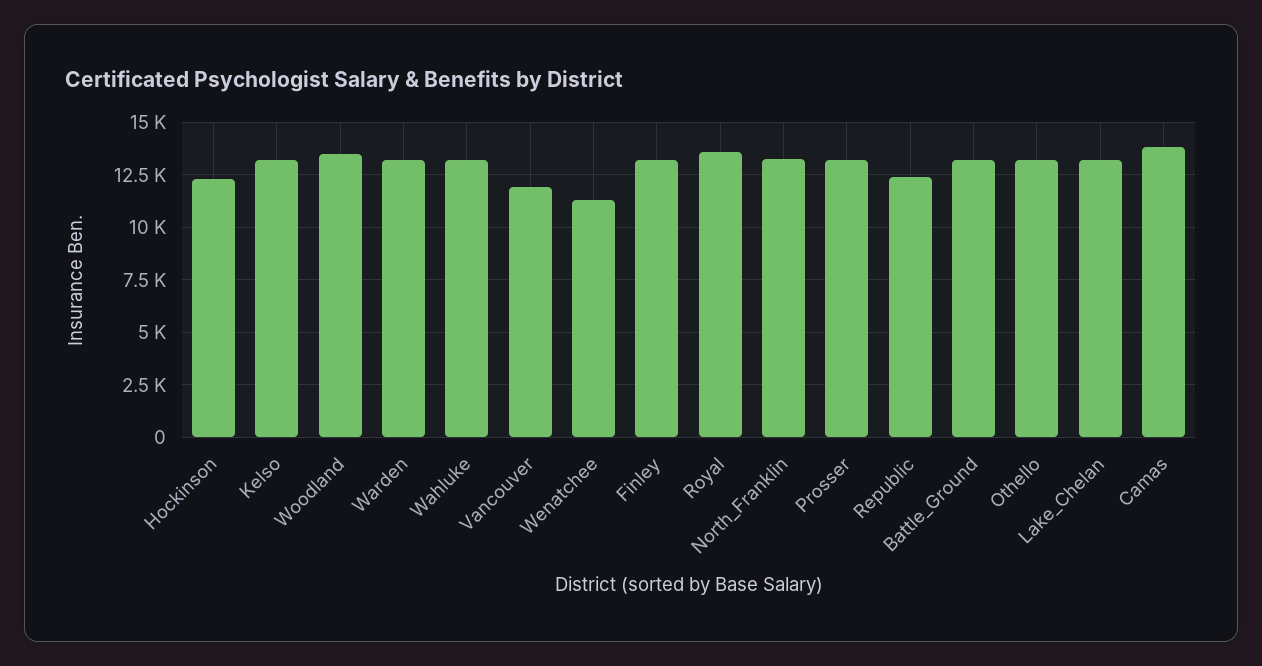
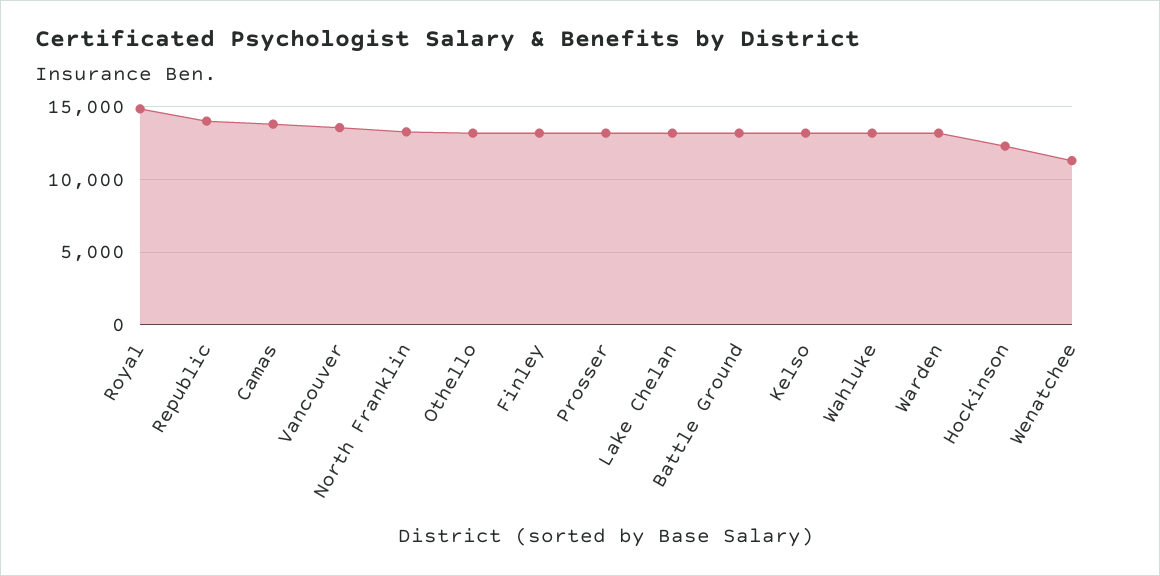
Woodland: 13500 -> none
Vancouver: 12000 -> 13500
Royal: 13500 -> 15000
Republic: 12500 -> 14000

